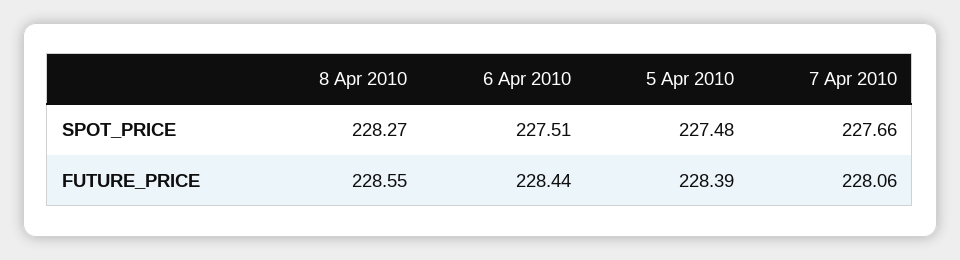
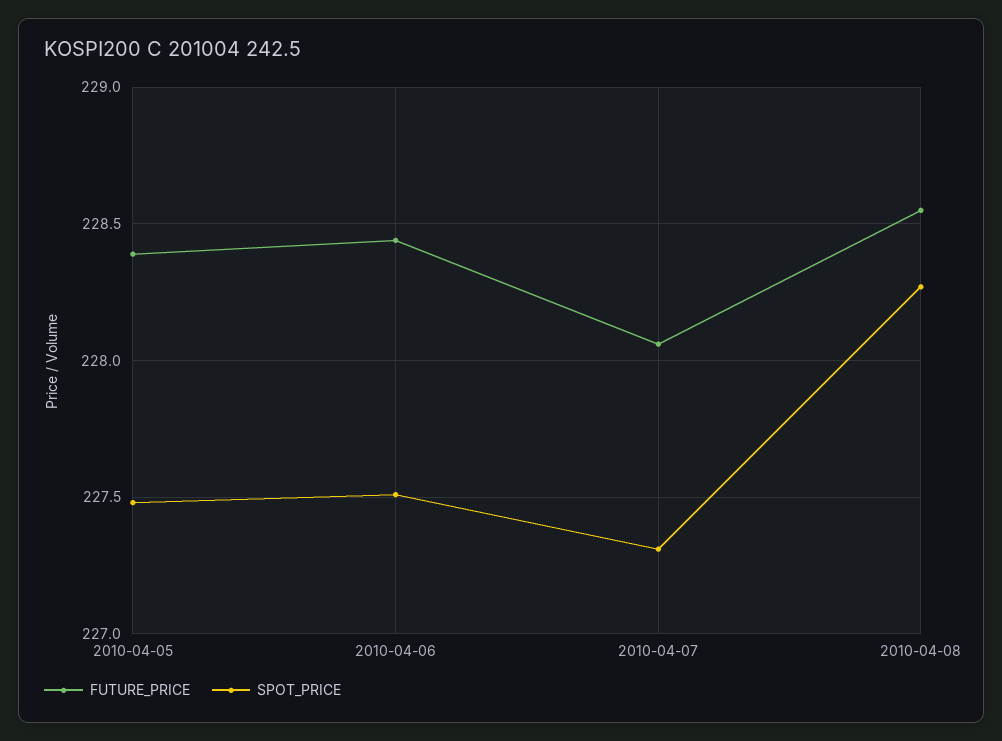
SPOT_PRICE, 7 Apr 2010: 227.66 -> 227.3

